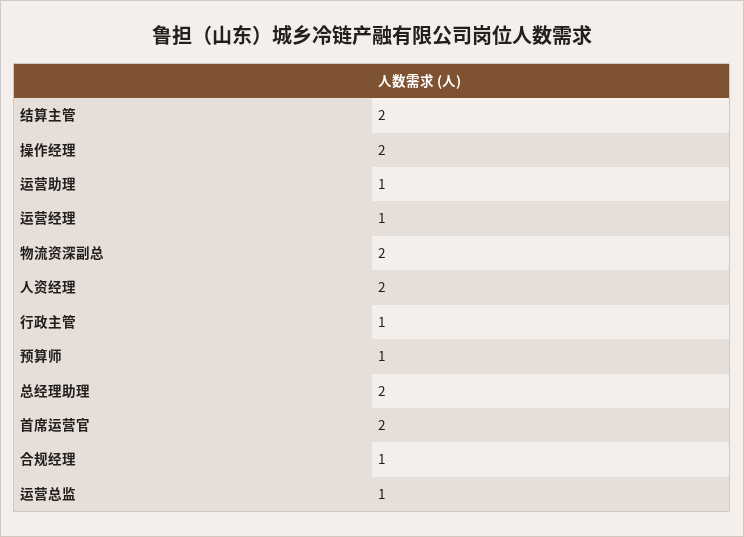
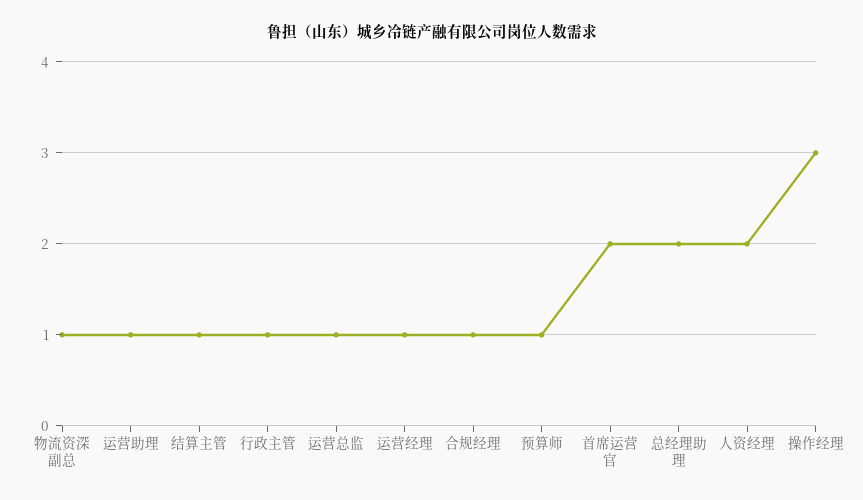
结算主管: 2 -> 1
操作经理: 2 -> 3
物流资深副总: 2 -> 1

